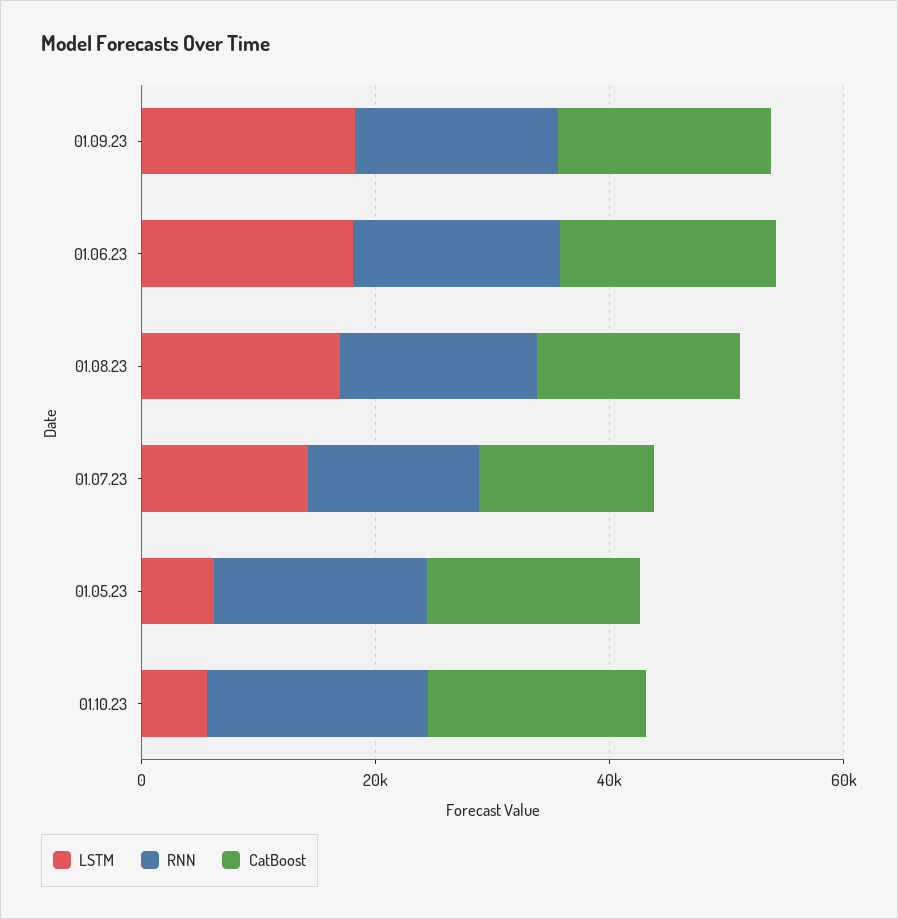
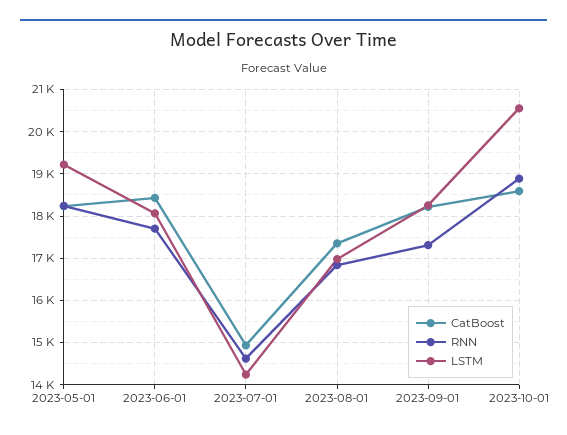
LSTM, 01.05.23: 5000 -> 19200
LSTM, 01.10.23: 5000 -> 20600

